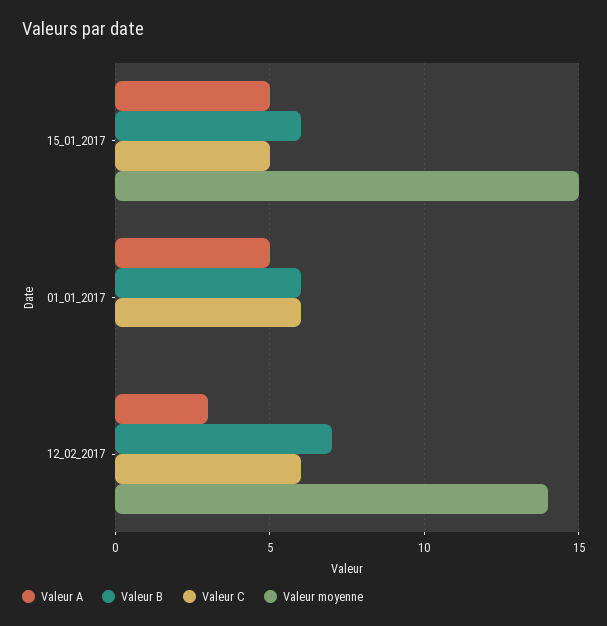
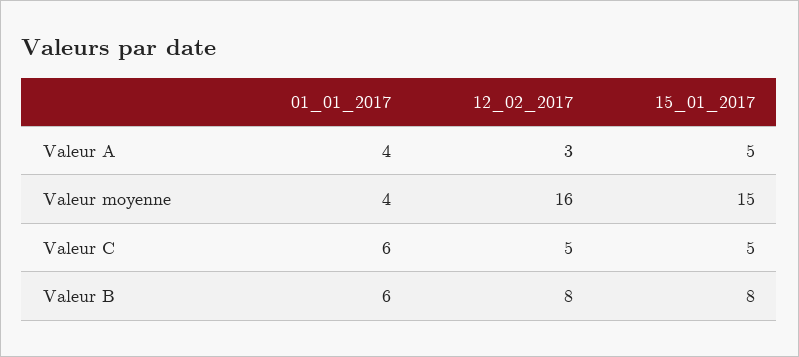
Valeur B, 15_01_2017: 6 -> 8
Valeur A, 01_01_2017: 5 -> 4
Valeur moyenne, 01_01_2017: 0 -> 4
Valeur B, 12_02_2017: 7 -> 8
Valeur C, 12_02_2017: 6 -> 5
Valeur moyenne, 12_02_2017: 14 -> 16

